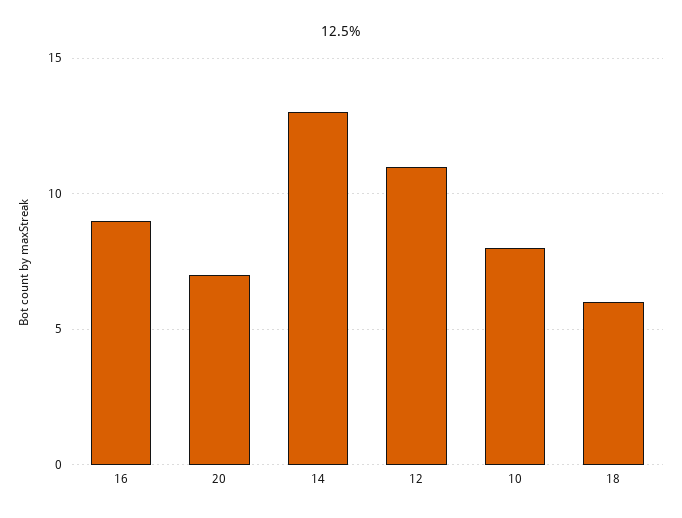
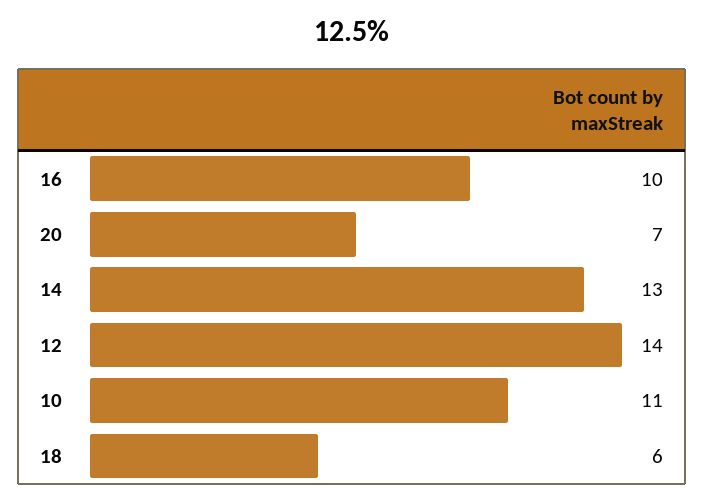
16: 9 -> 10
12: 11 -> 14
10: 8 -> 11

